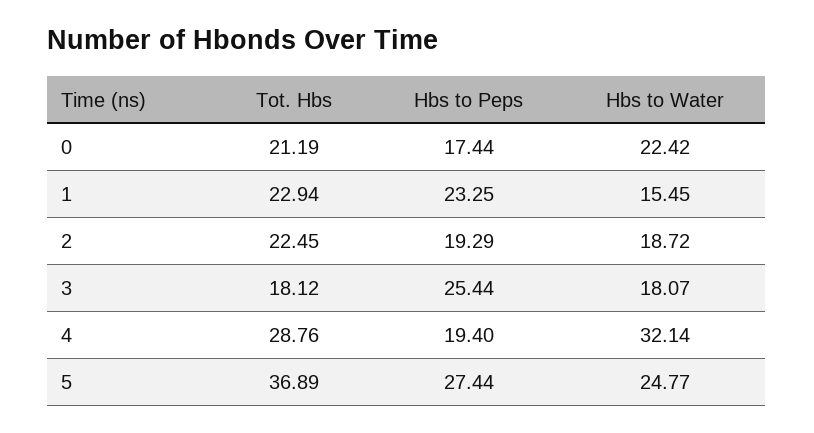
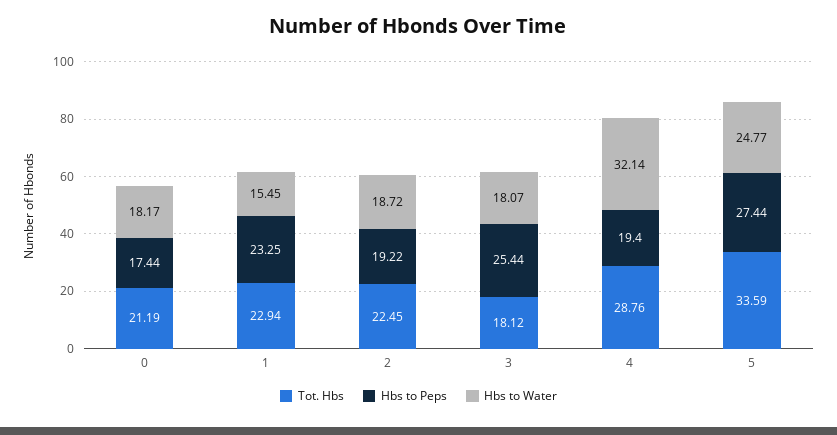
Hbs to Water, 0: 22.42 -> 18.17
Hbs to Peps, 2: 19.29 -> 19.22
Tot. Hbs, 5: 36.89 -> 33.59

